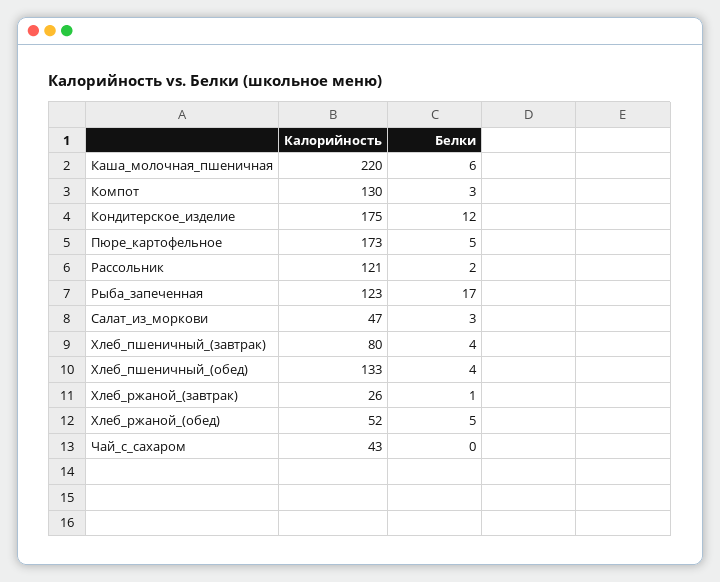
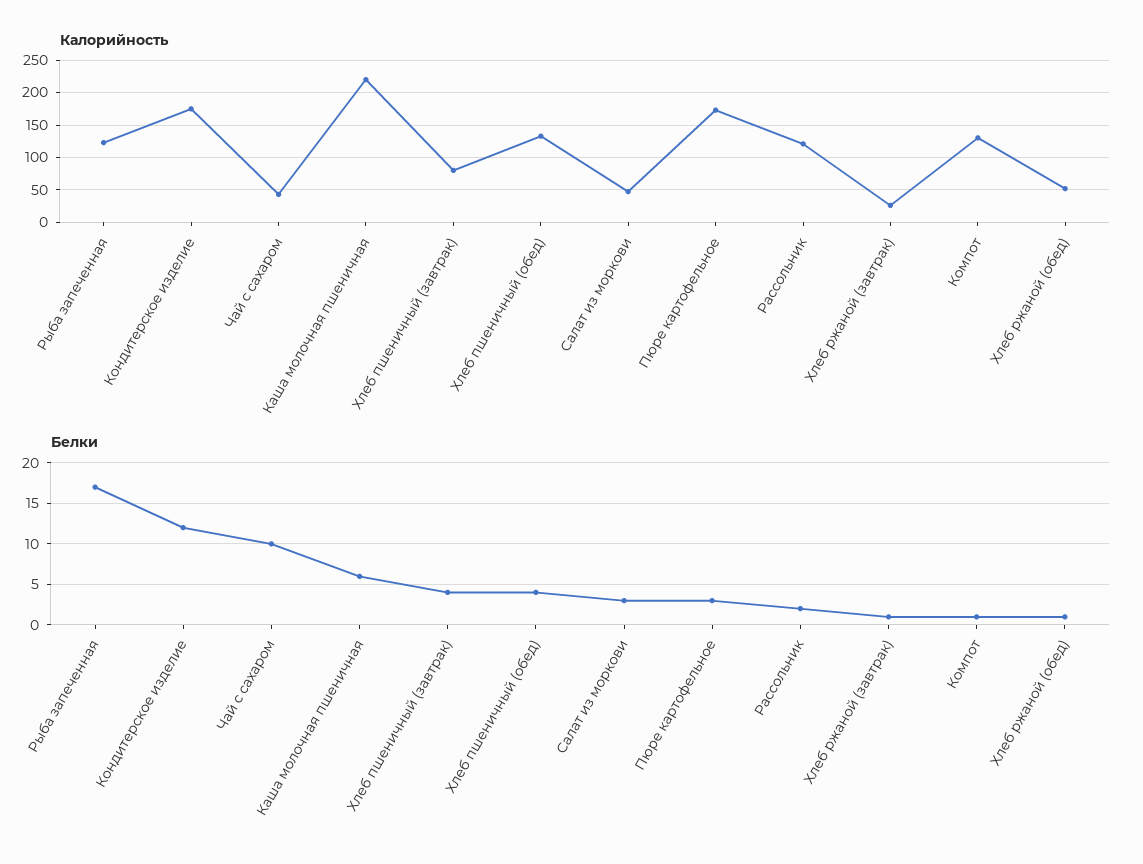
Белки, Компот: 3 -> 1
Белки, Пюре_картофельное: 5 -> 3
Белки, Хлеб_ржаной_(обед): 5 -> 1
Белки, Чай_с_сахаром: 0 -> 10

